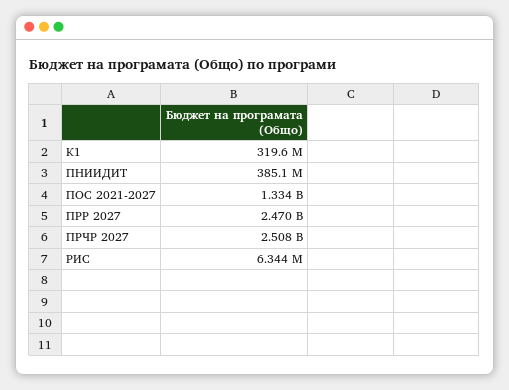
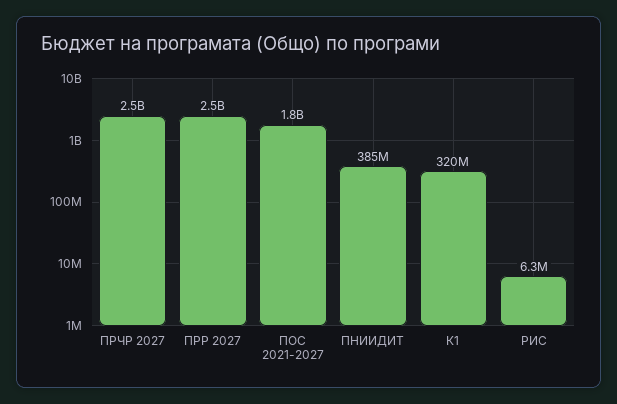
ПОС 2021-2027: 1334000000 -> 1800000000

